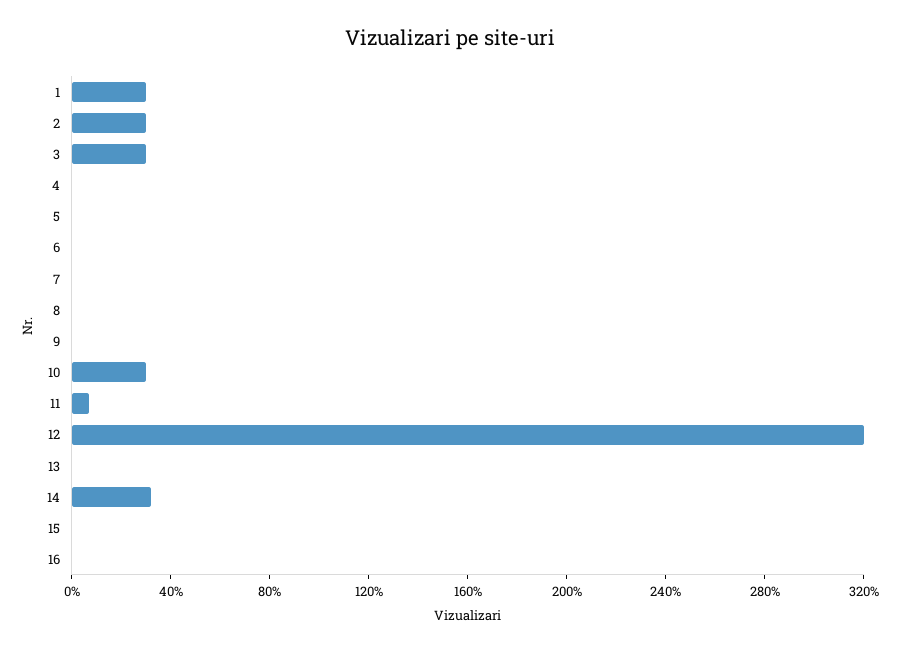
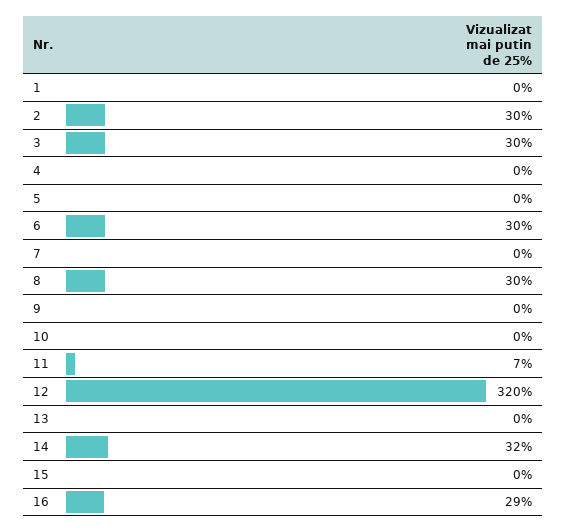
1: 30 -> 0
6: 0 -> 30
8: 0 -> 30
10: 30 -> 0
16: 0 -> 29

